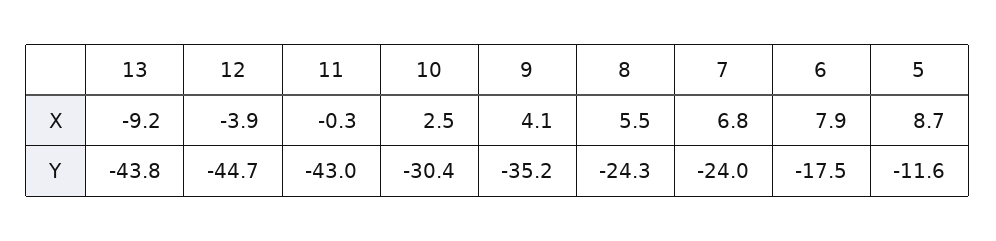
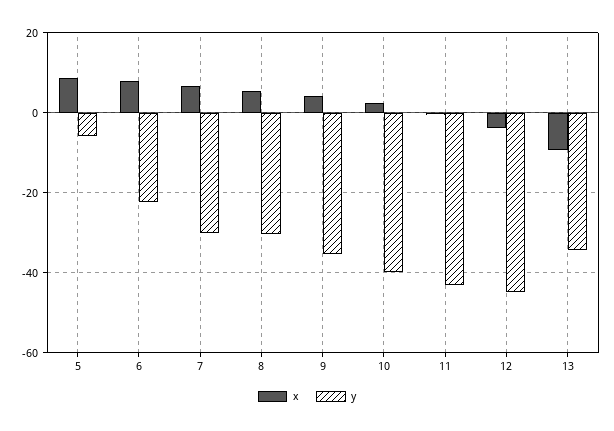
Y, 13: -43.8 -> -34
Y, 10: -30.4 -> -40
Y, 8: -24.3 -> -30
Y, 7: -24 -> -30
Y, 6: -17.5 -> -22
Y, 5: -11.6 -> -6

